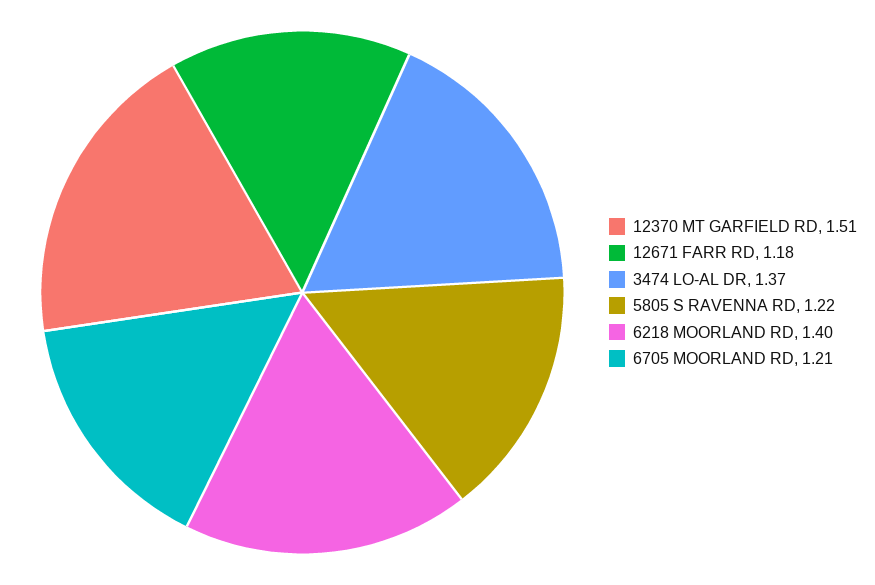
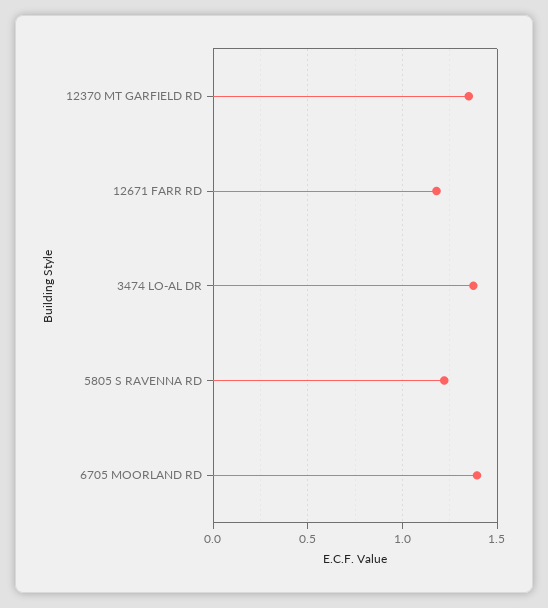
12370 MT GARFIELD RD: 1.51 -> 1.35
6218 MOORLAND RD: 1.4 -> none
6705 MOORLAND RD: 1.21 -> 1.4

